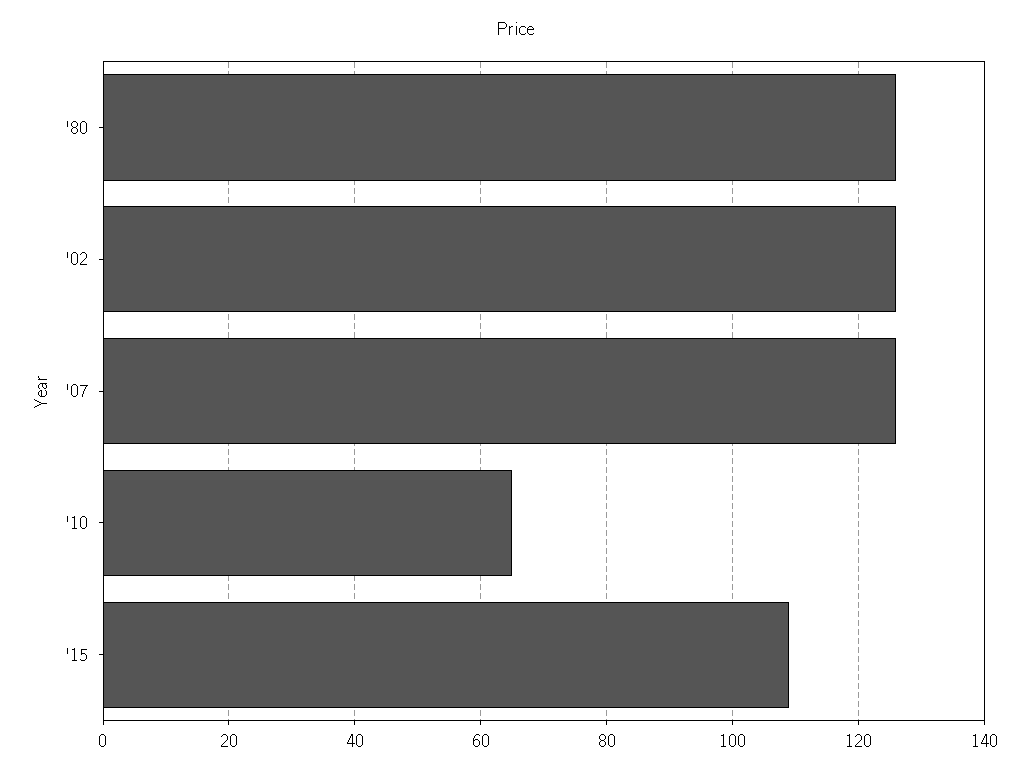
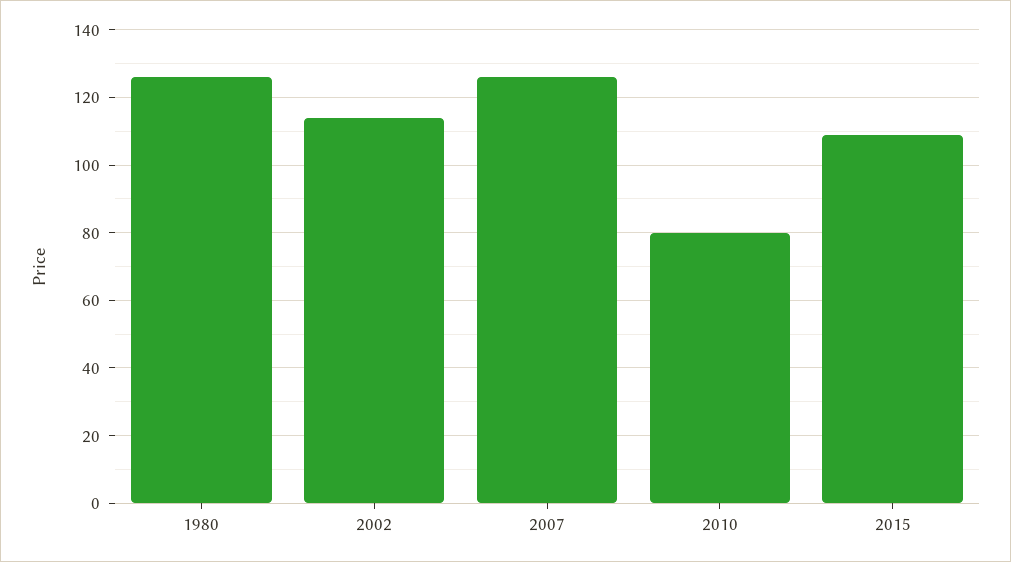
'02: 125 -> 115
'10: 65 -> 80

